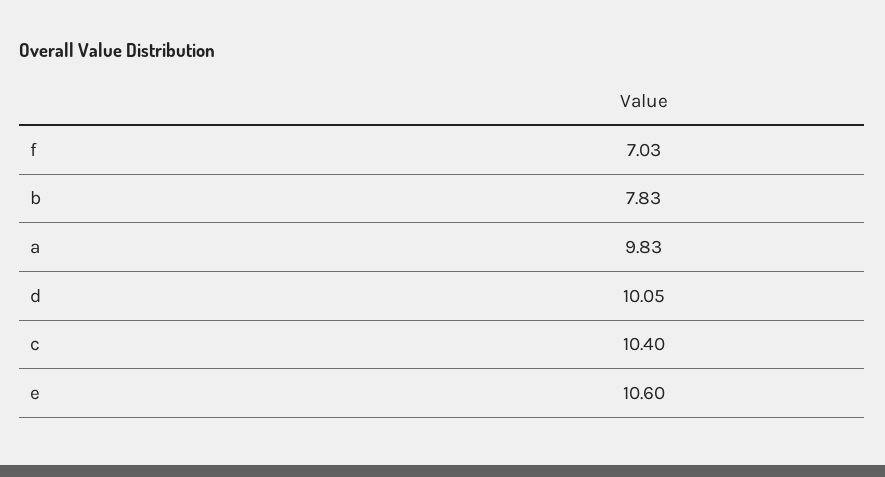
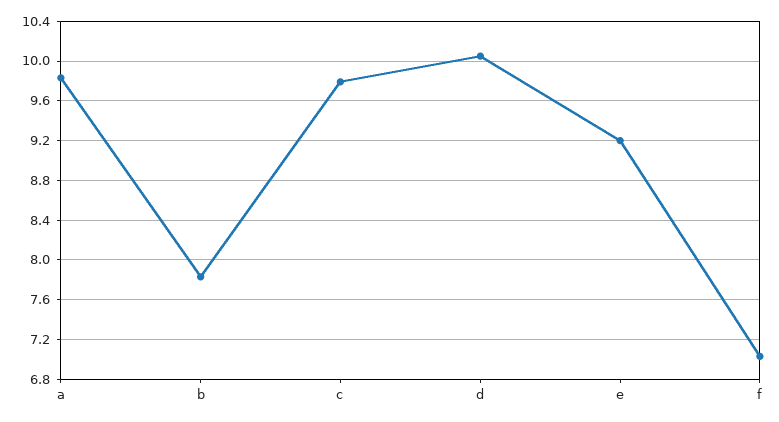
c: 10.4 -> 9.8
e: 10.6 -> 9.2

